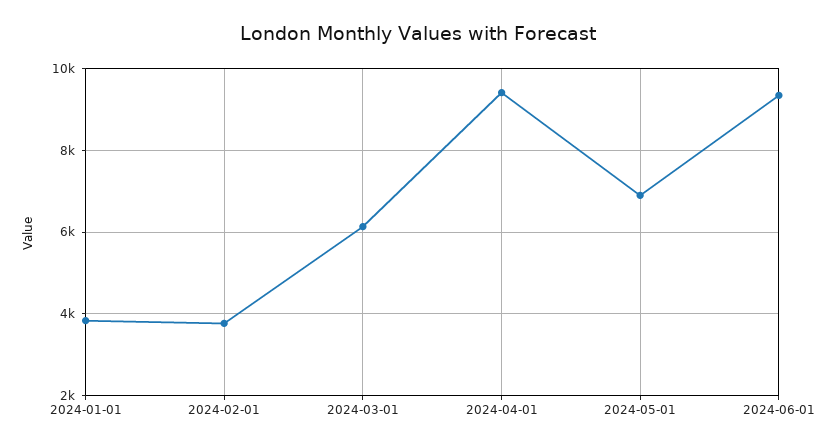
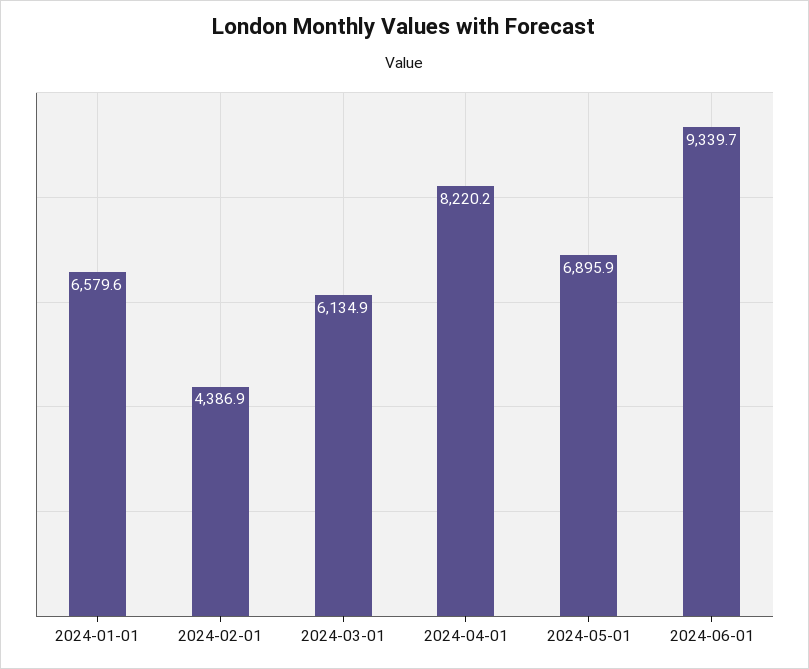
2024-01-01: 3800 -> 6579.6
2024-02-01: 3800 -> 4386.9
2024-04-01: 9400 -> 8220.2

